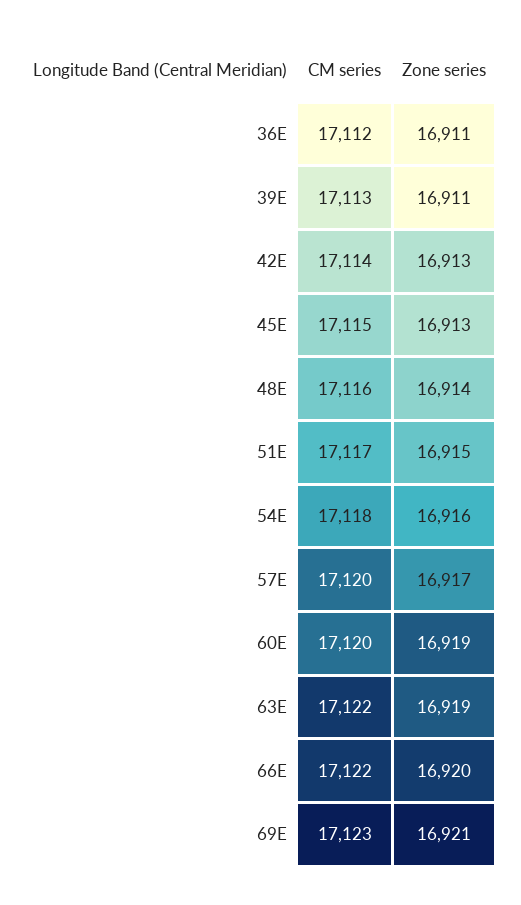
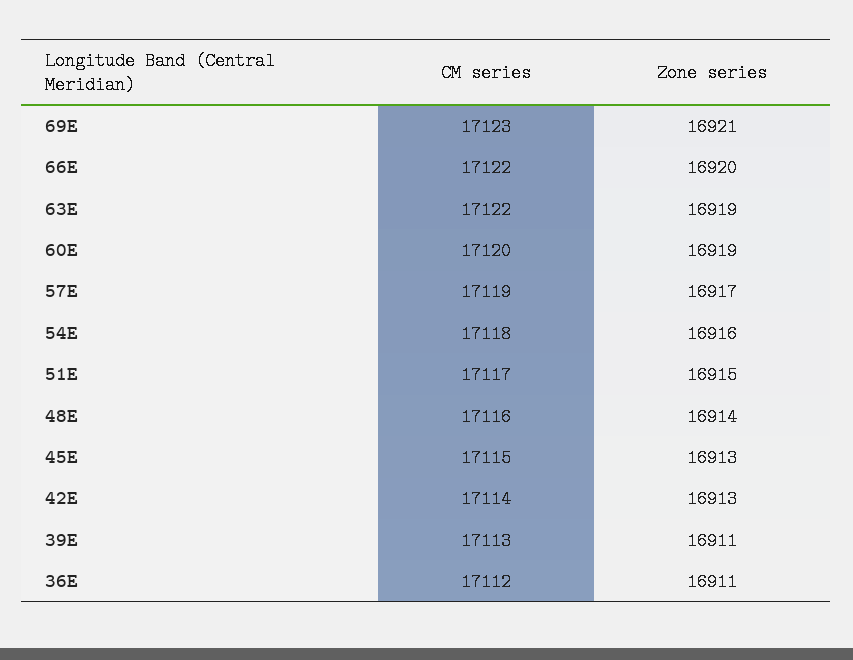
CM series, 57E: 17120 -> 17119

